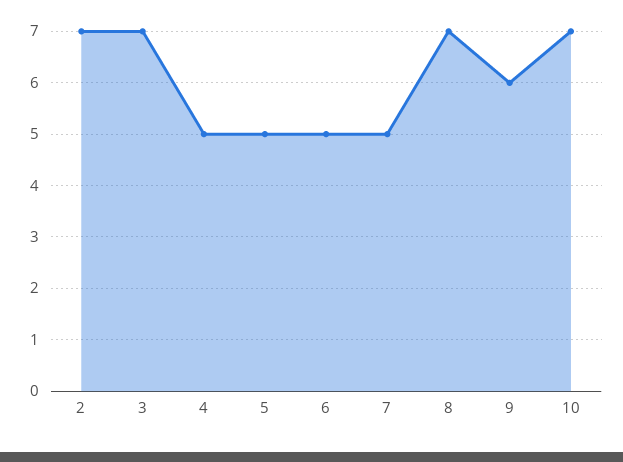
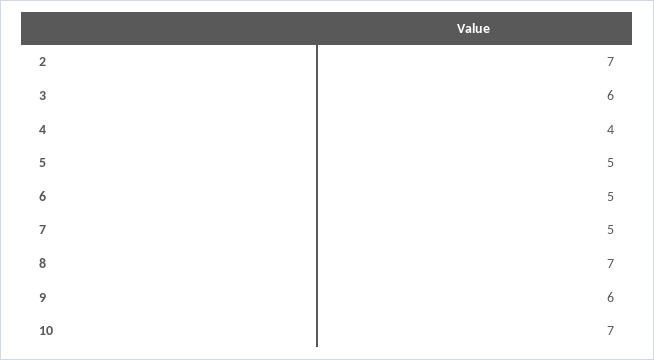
3: 7 -> 6
4: 5 -> 4

